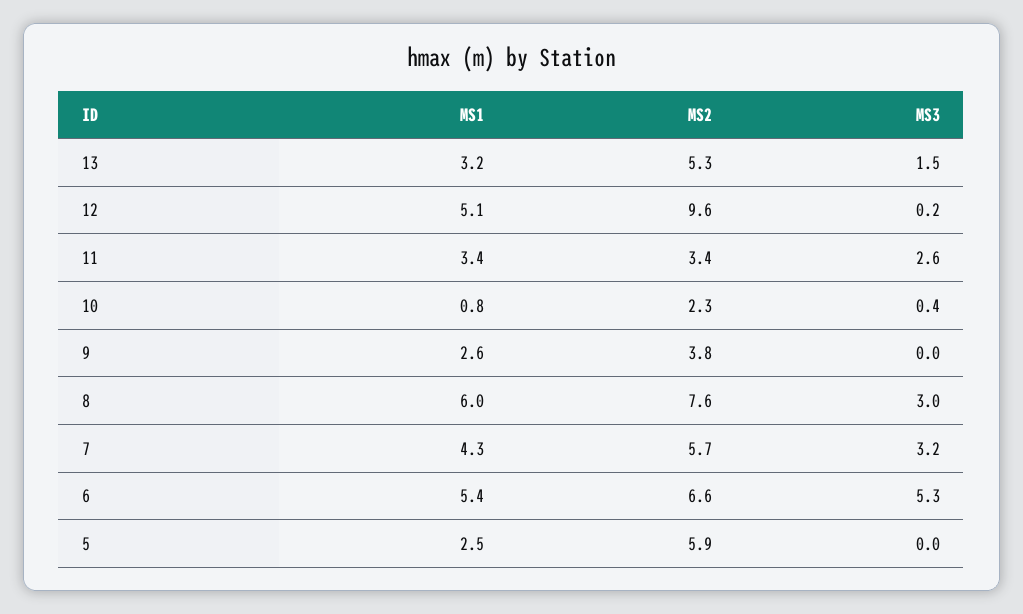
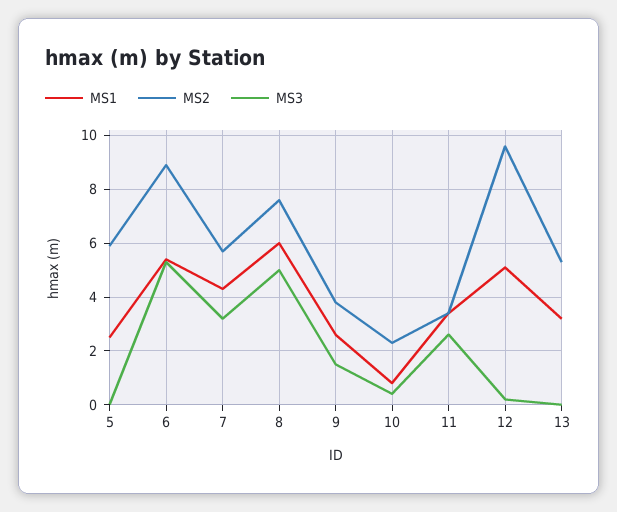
MS3, 13: 1.5 -> 0
MS3, 9: 0 -> 1.5
MS3, 8: 3 -> 5
MS2, 6: 6.6 -> 9

